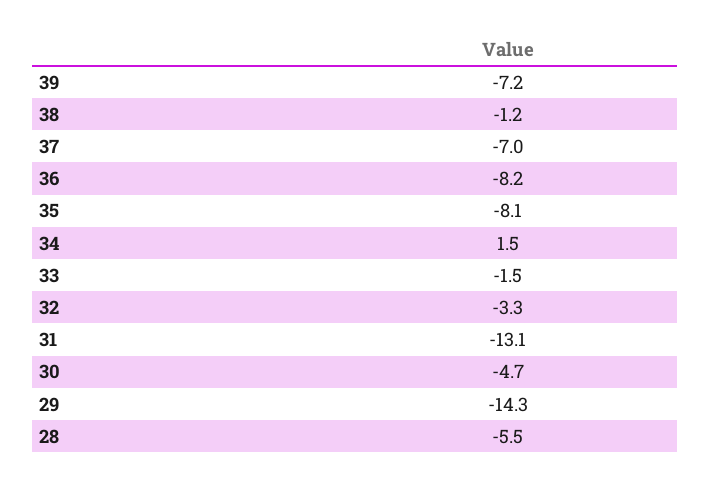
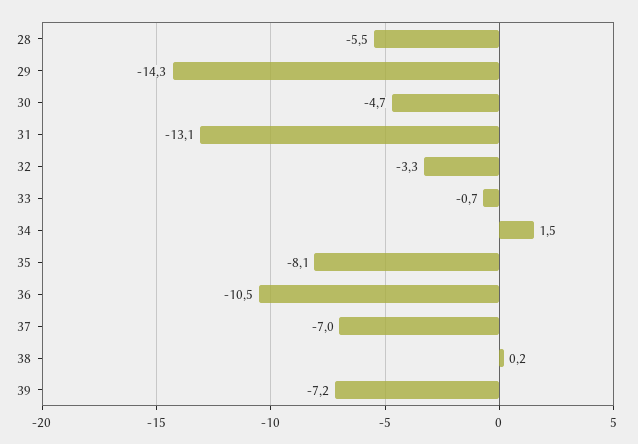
38: -1.2 -> 0.2
36: -8.2 -> -10.5
33: -1.5 -> -0.7

